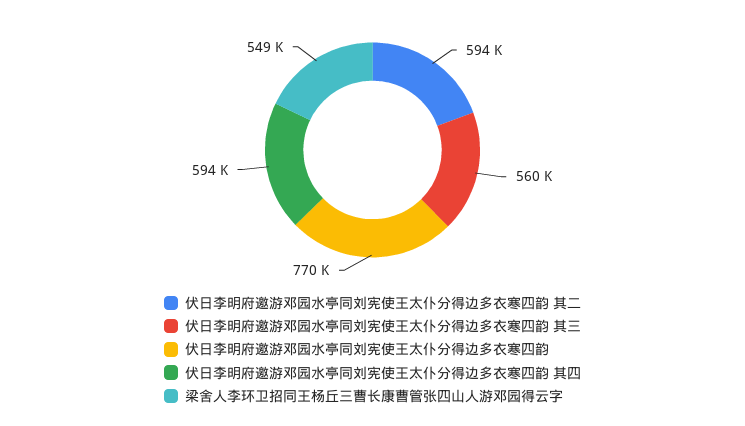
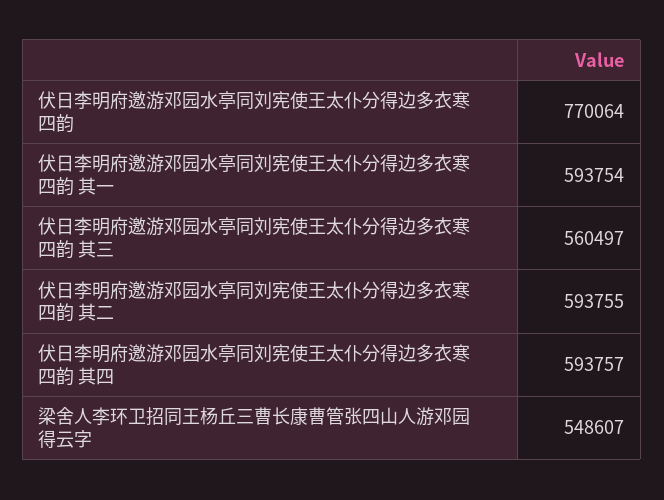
伏日李明府邀游邓园水亭同刘宪使王太仆分得边多衣寒四韵 其一: none -> 593754

